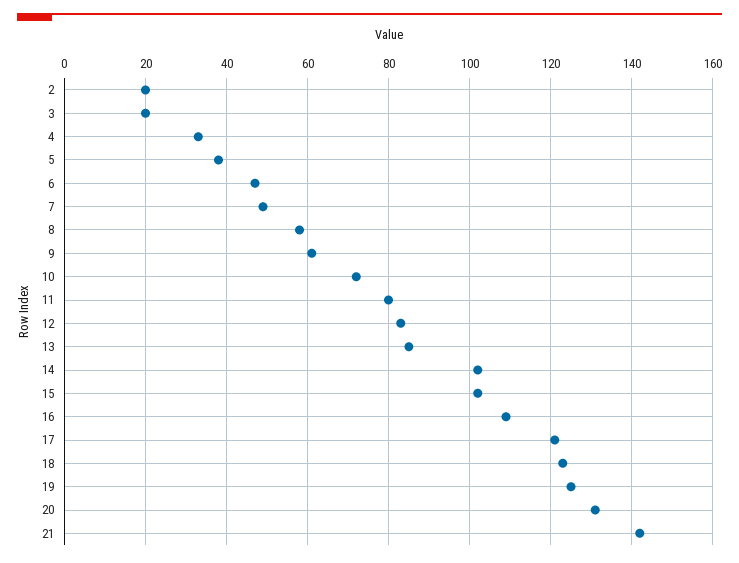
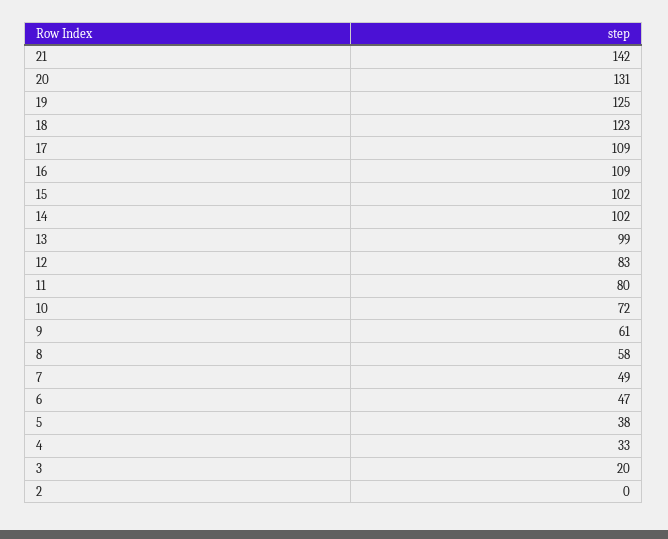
2: 20 -> 0
13: 85 -> 99
17: 120 -> 109

